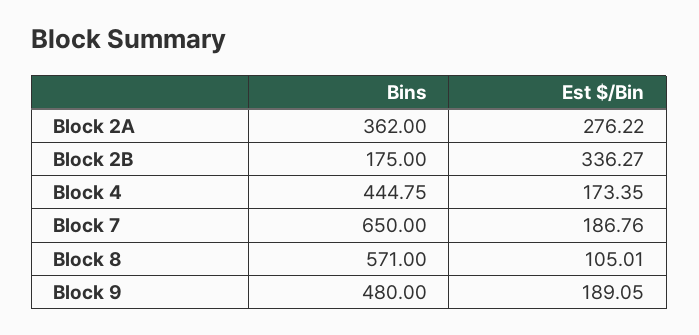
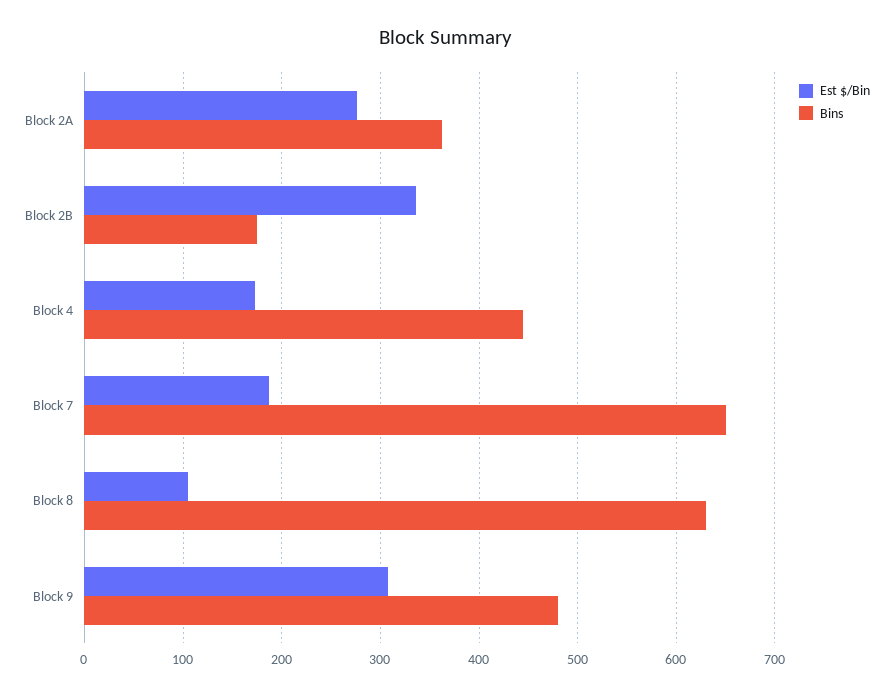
Bins, Block 8: 571 -> 630
Est $/Bin, Block 9: 189.05 -> 310

